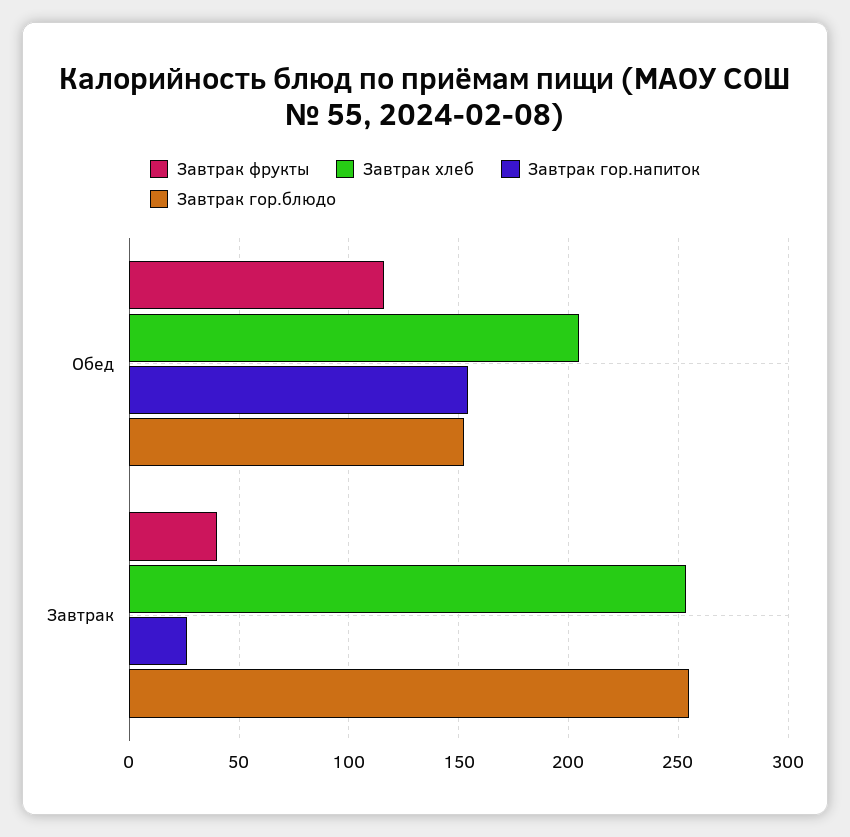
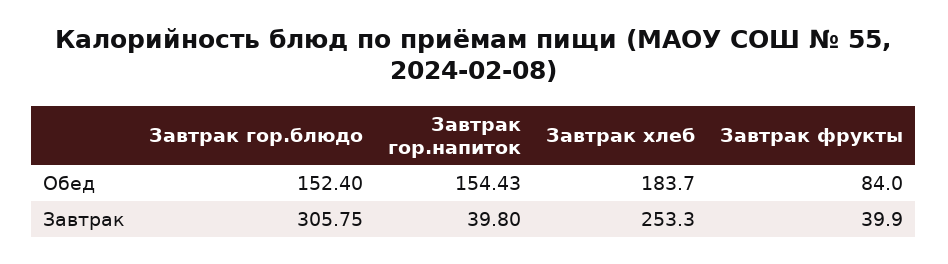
Завтрак фрукты, Обед: 115 -> 84
Завтрак хлеб, Обед: 205 -> 183.7
Завтрак гор.напиток, Завтрак: 25 -> 39.8
Завтрак гор.блюдо, Завтрак: 255 -> 305.75

